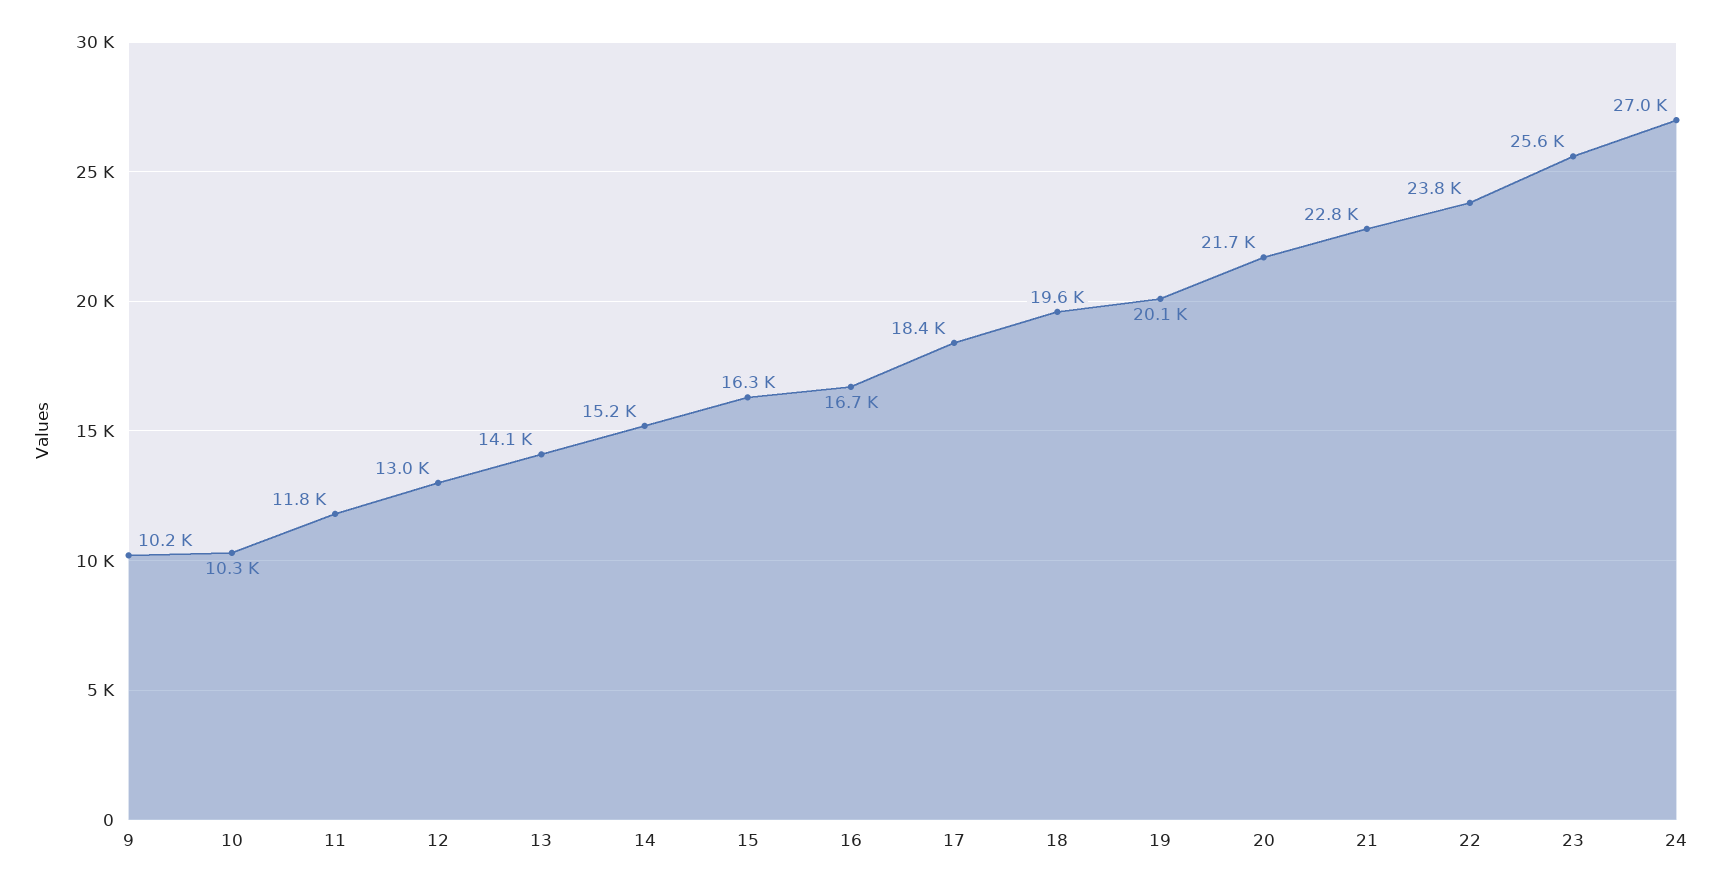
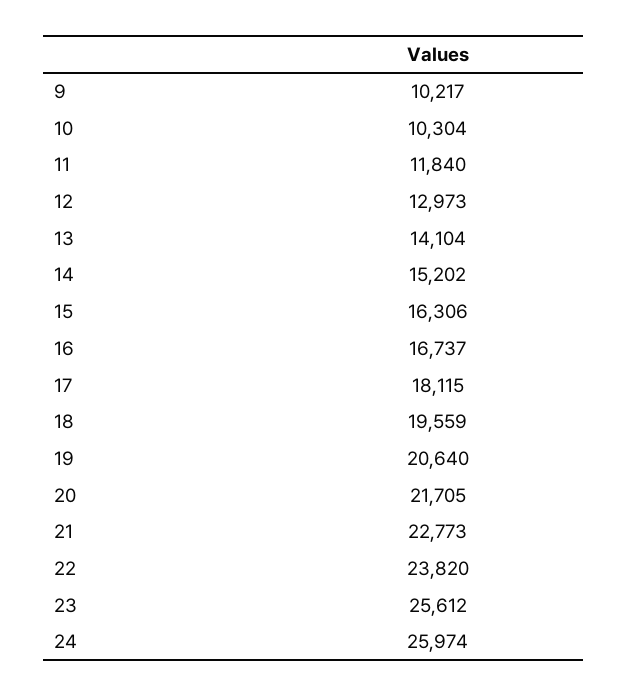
17: 18400 -> 18115
19: 20100 -> 20640
24: 27000 -> 25974

